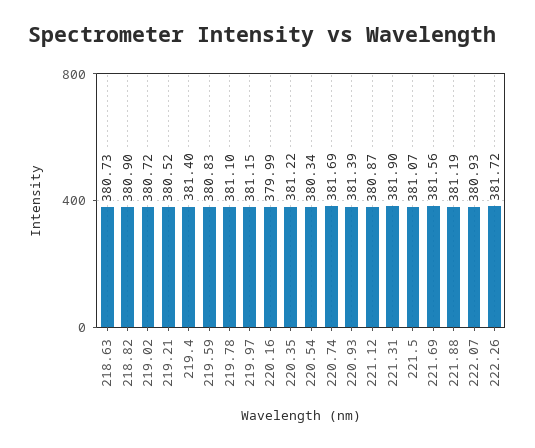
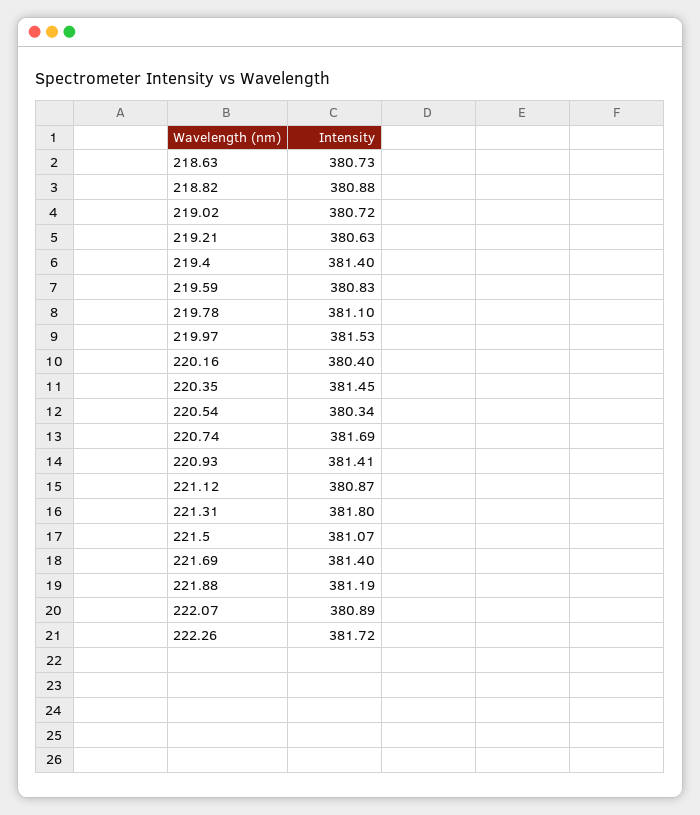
218.82: 380.9 -> 380.88
219.21: 380.52 -> 380.63
219.97: 381.15 -> 381.53
220.16: 379.99 -> 380.4
220.35: 381.22 -> 381.45
220.93: 381.39 -> 381.41
221.31: 381.9 -> 381.8
221.69: 381.56 -> 381.4
222.07: 380.93 -> 380.89

